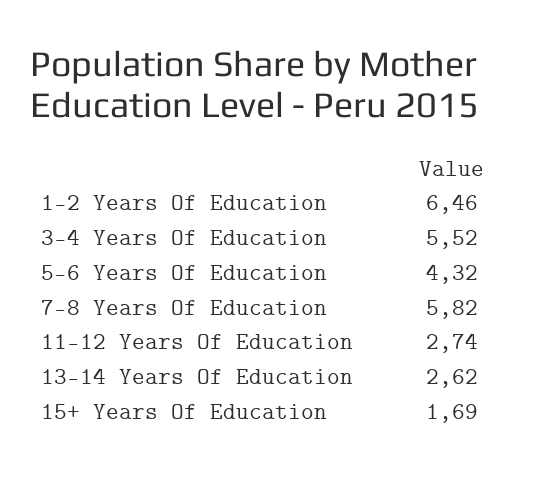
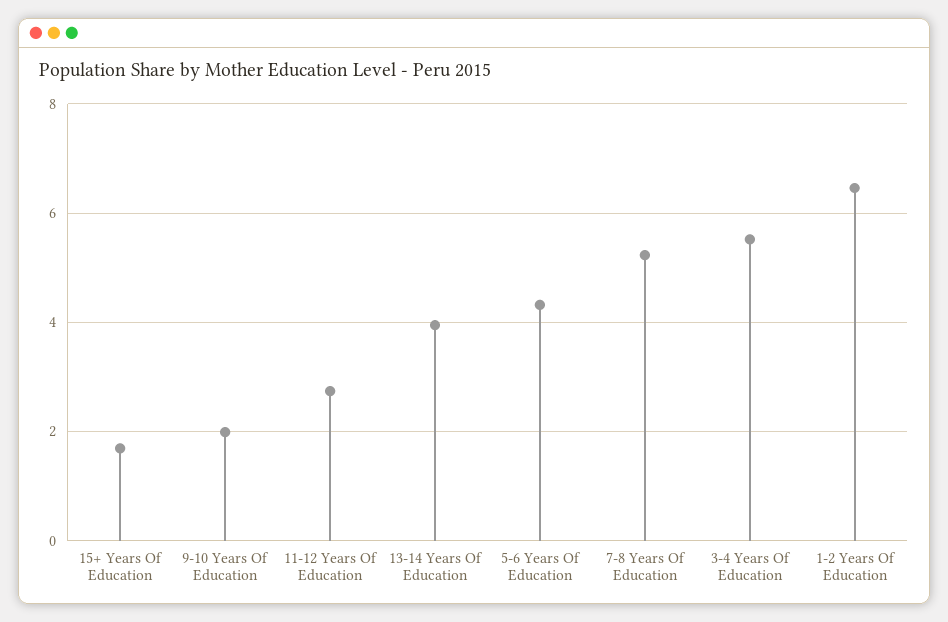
7-8 Years Of Education: 5.82 -> 5.2
13-14 Years Of Education: 2.62 -> 4
9-10 Years Of Education: none -> 2

